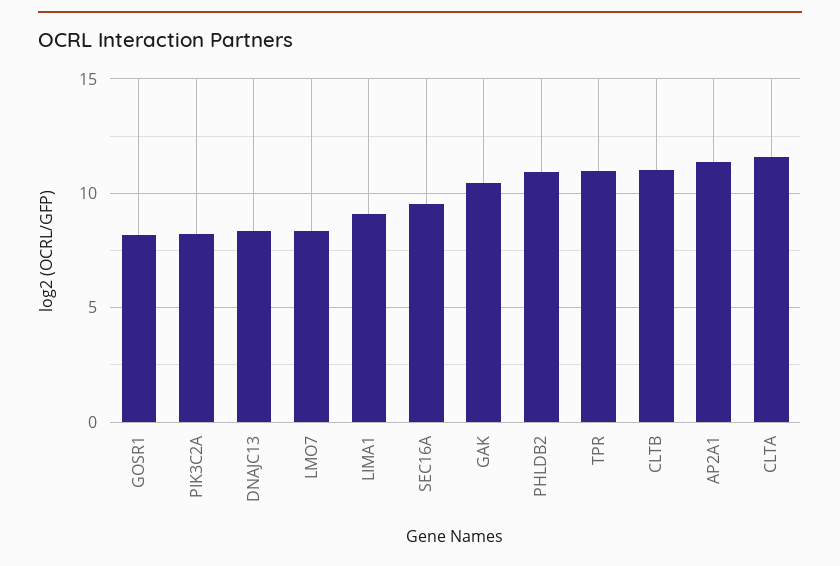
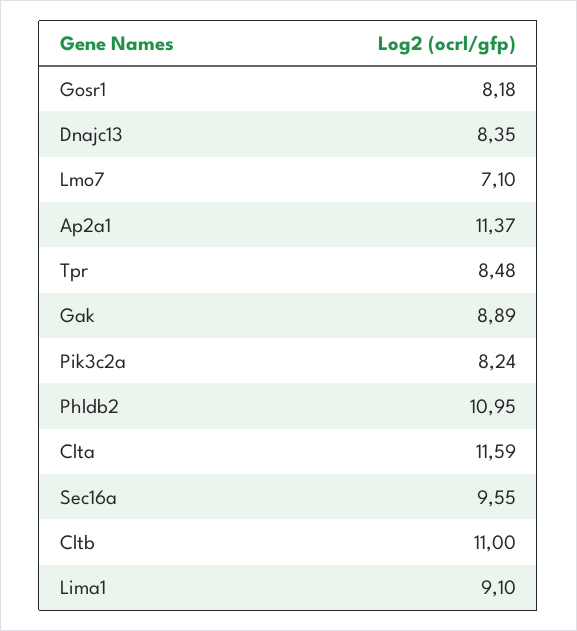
LMO7: 8.5 -> 7.1
GAK: 10.5 -> 8.89
TPR: 11 -> 8.48

